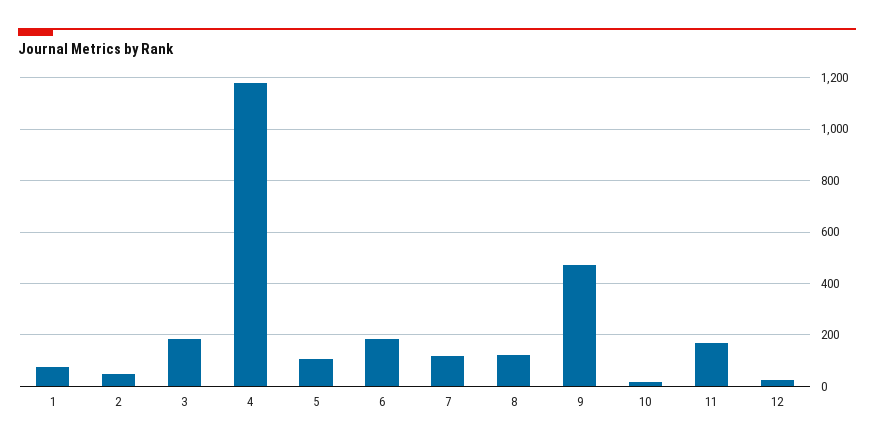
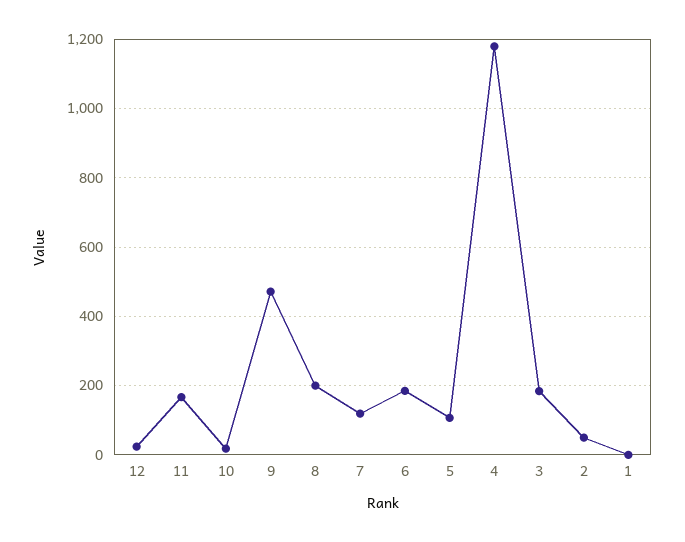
1: 75 -> 0
8: 125 -> 200

